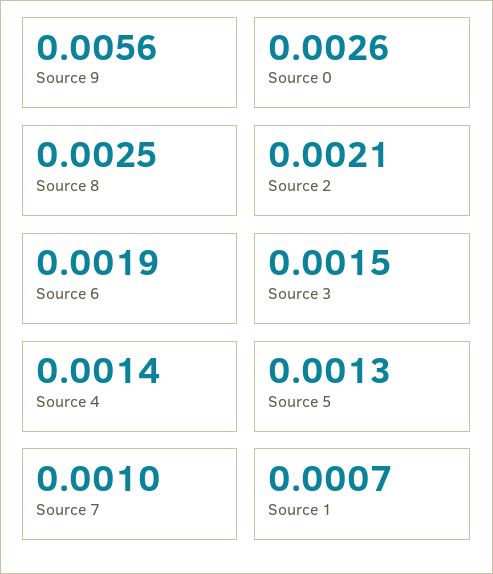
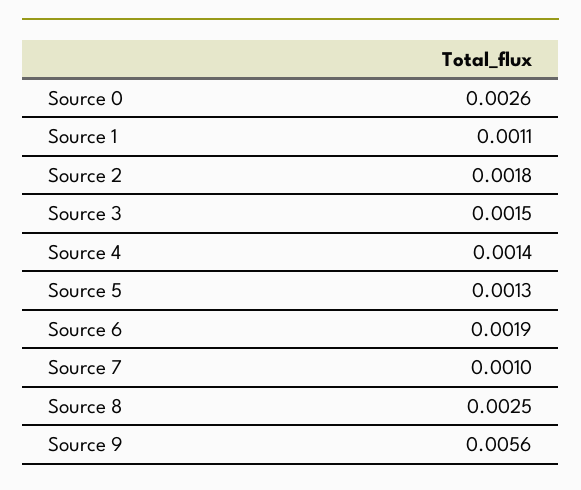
Source 2: 0.0021 -> 0.0018
Source 1: 0.0007 -> 0.0011

